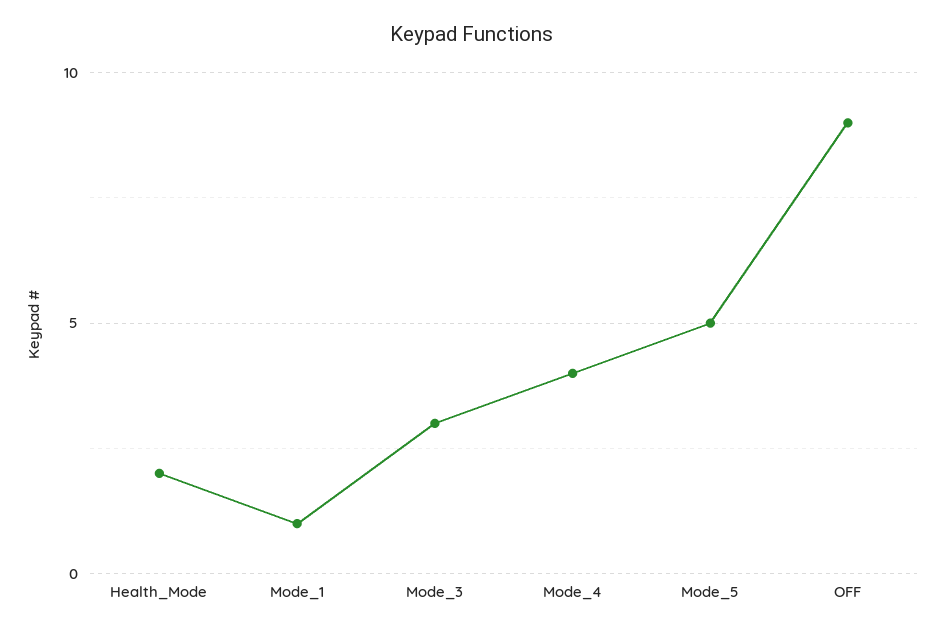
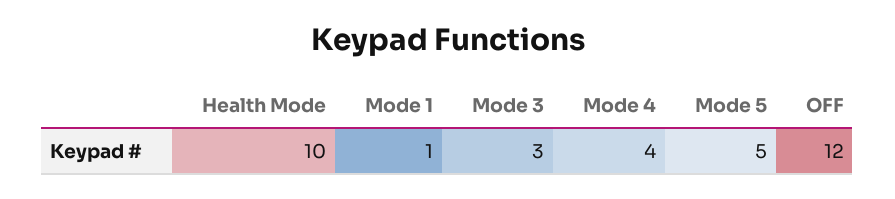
Health_Mode: 2 -> 10
OFF: 9 -> 12

